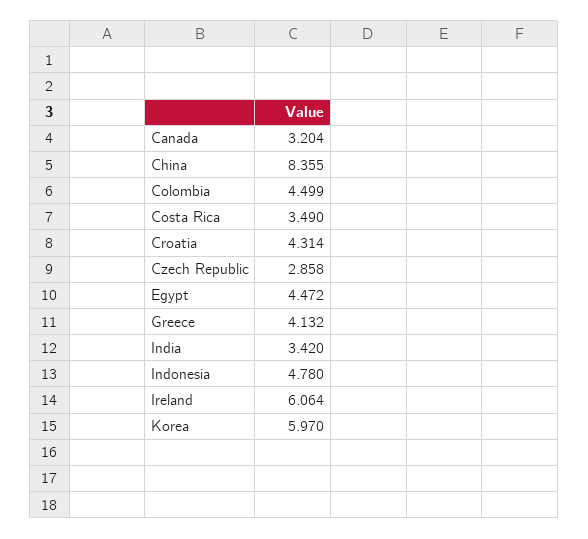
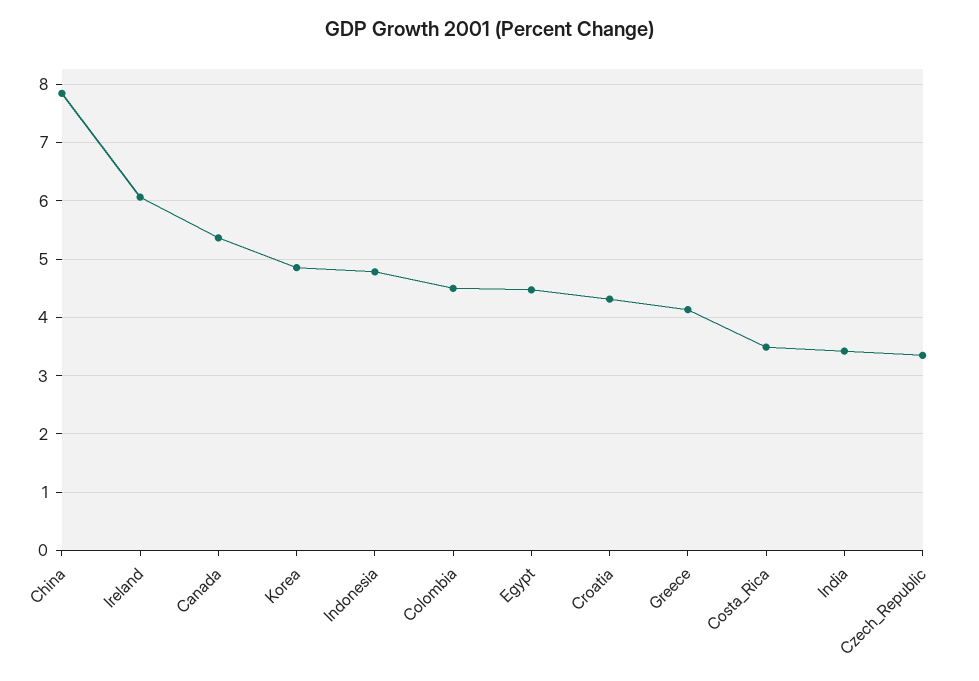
Canada: 3.204 -> 5.4
China: 8.355 -> 7.8
Czech Republic: 2.858 -> 3.4
Korea: 5.97 -> 4.8

